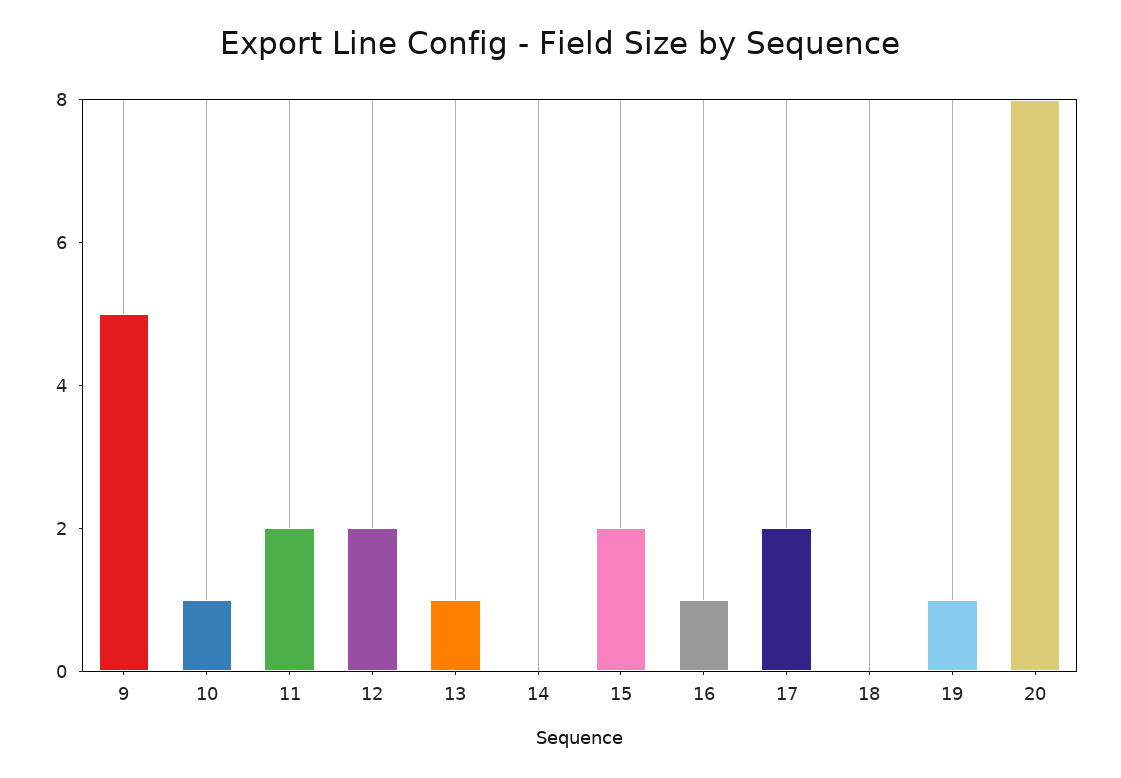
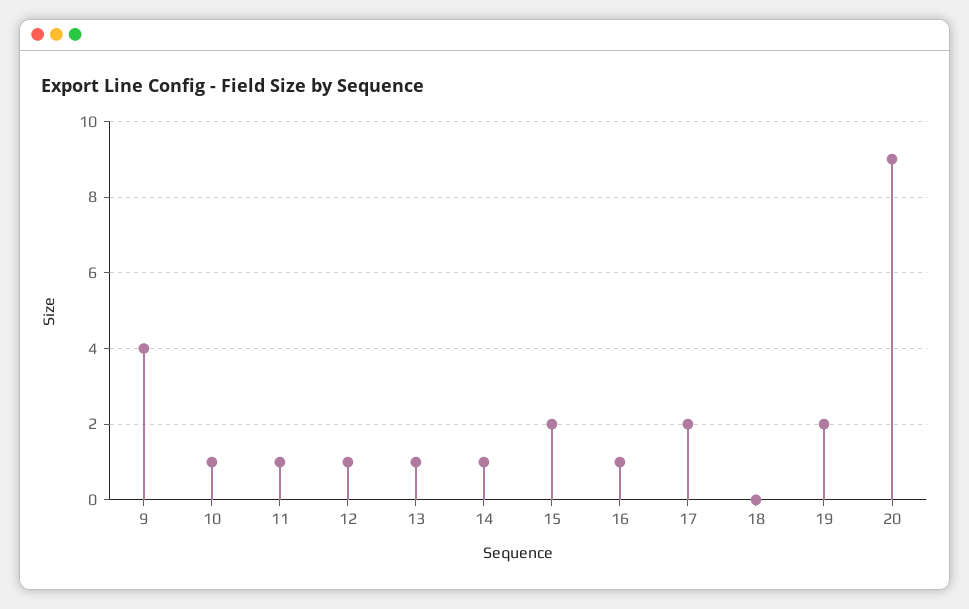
9: 5 -> 4
11: 2 -> 1
12: 2 -> 1
14: 0 -> 1
19: 1 -> 2
20: 8 -> 9

